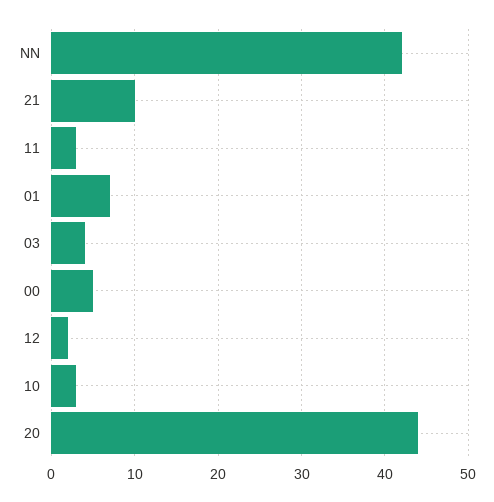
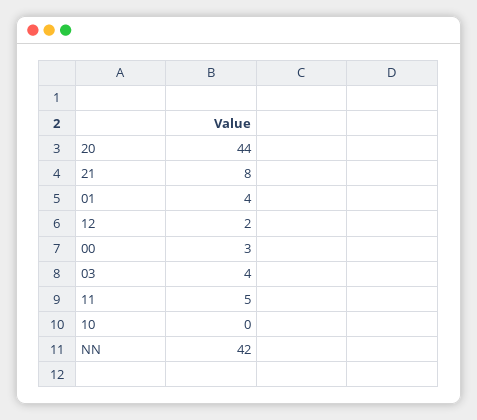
21: 10 -> 8
11: 3 -> 5
01: 7 -> 4
00: 5 -> 3
10: 3 -> 0

